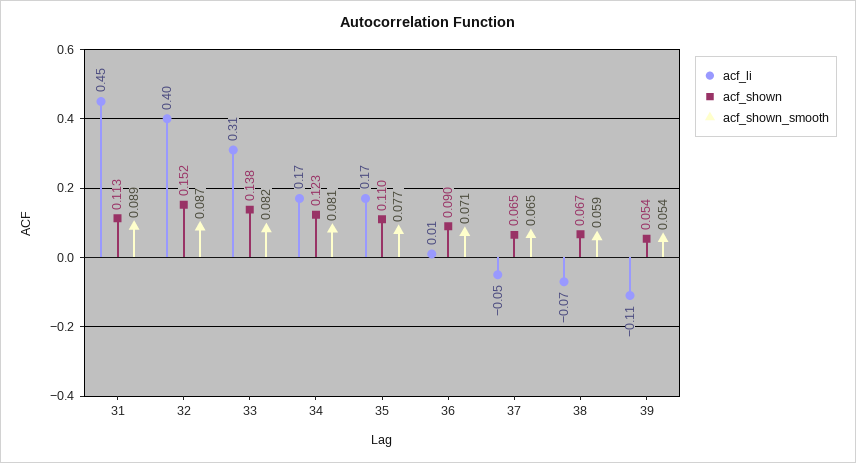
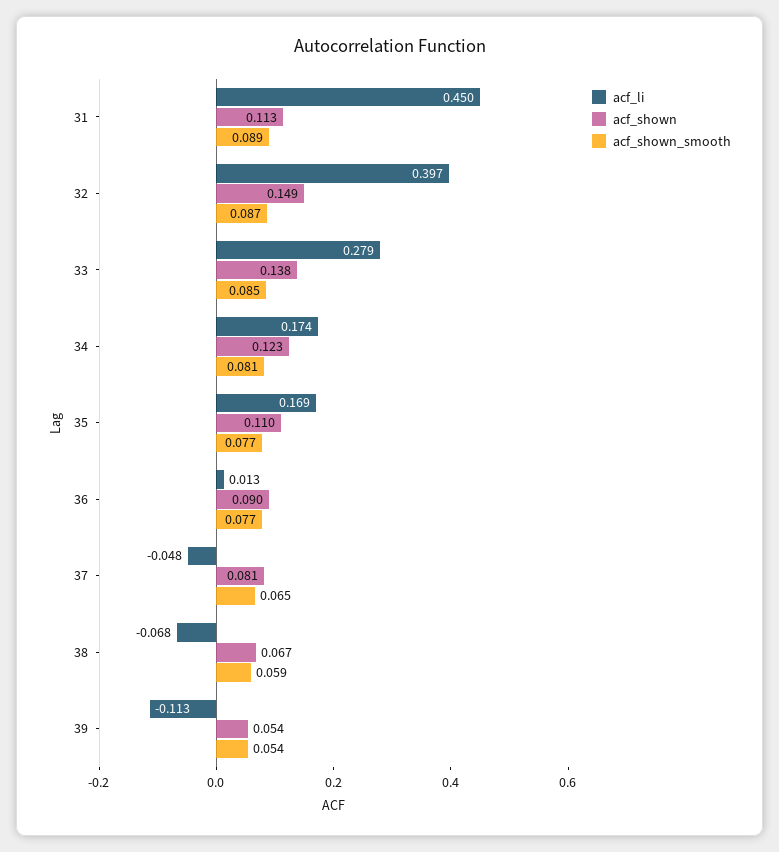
acf_shown, 32: 0.152 -> 0.149
acf_li, 33: 0.31 -> 0.279
acf_shown_smooth, 33: 0.082 -> 0.085
acf_shown_smooth, 36: 0.071 -> 0.077
acf_shown, 37: 0.065 -> 0.081

